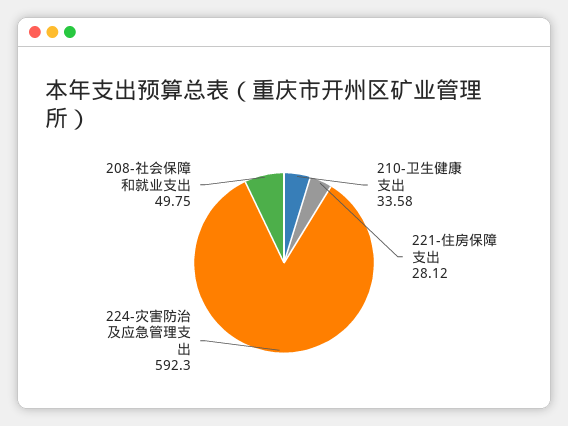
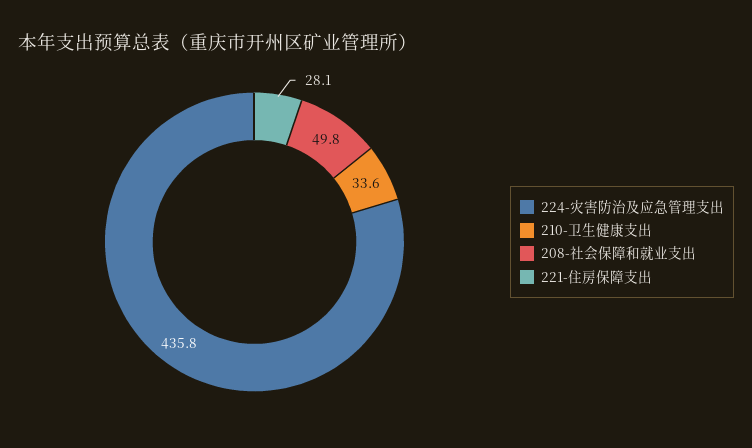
224-灾害防治及应急管理支出: 592.3 -> 435.8

